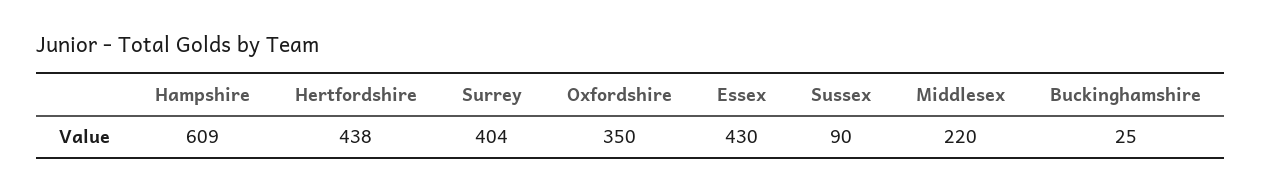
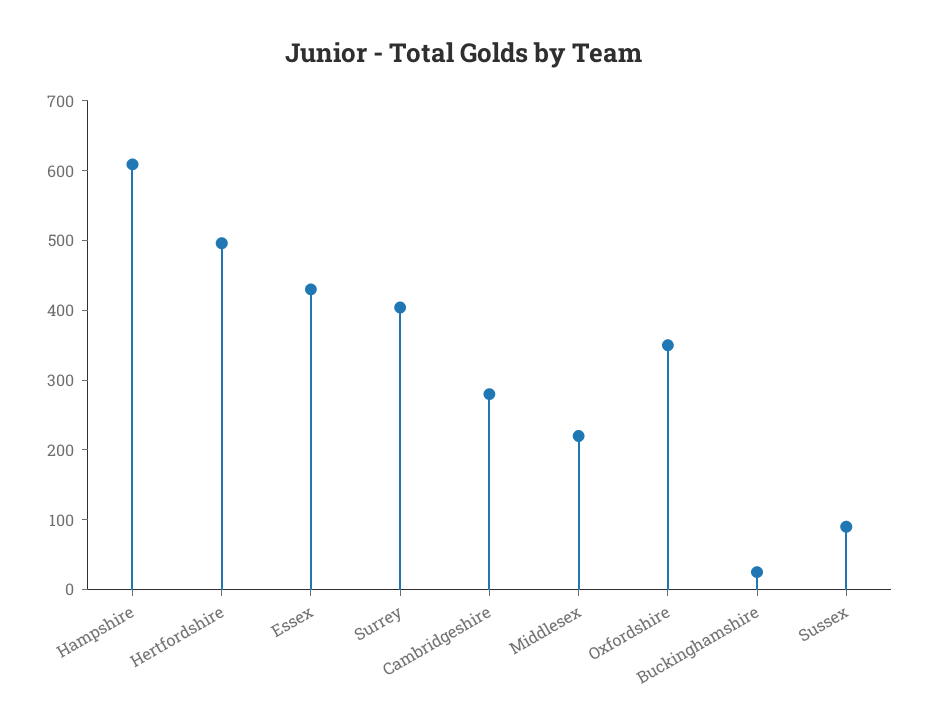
Hertfordshire: 438 -> 500
Cambridgeshire: none -> 280

